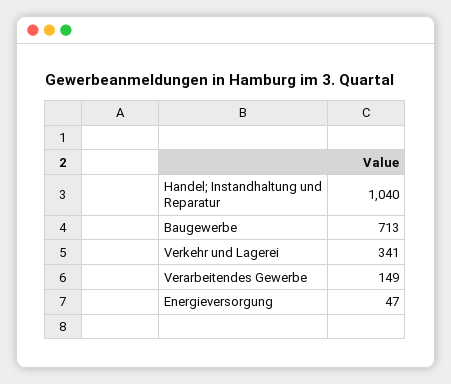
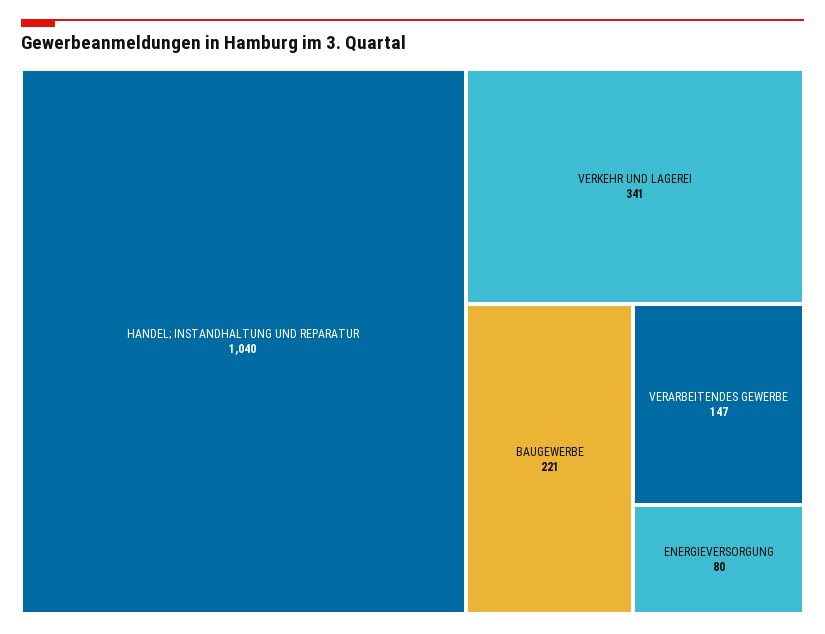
Baugewerbe: 713 -> 221
Verarbeitendes Gewerbe: 149 -> 147
Energieversorgung: 47 -> 80

